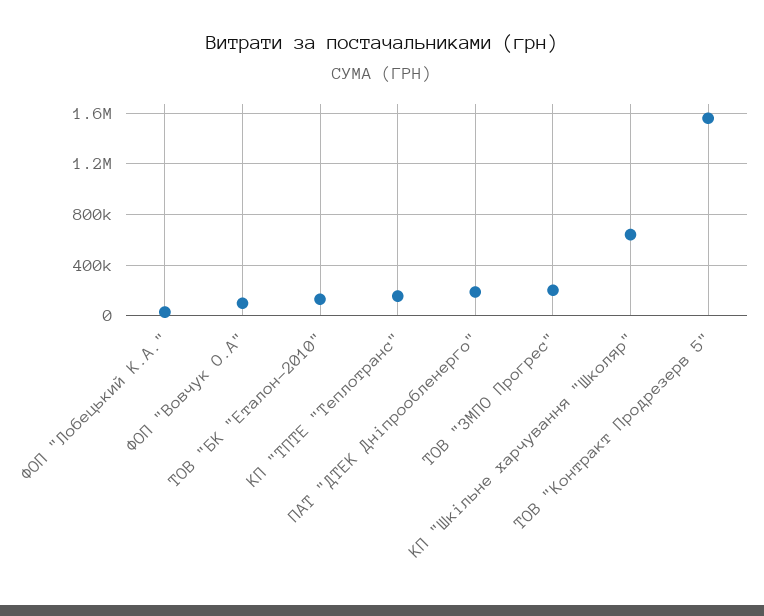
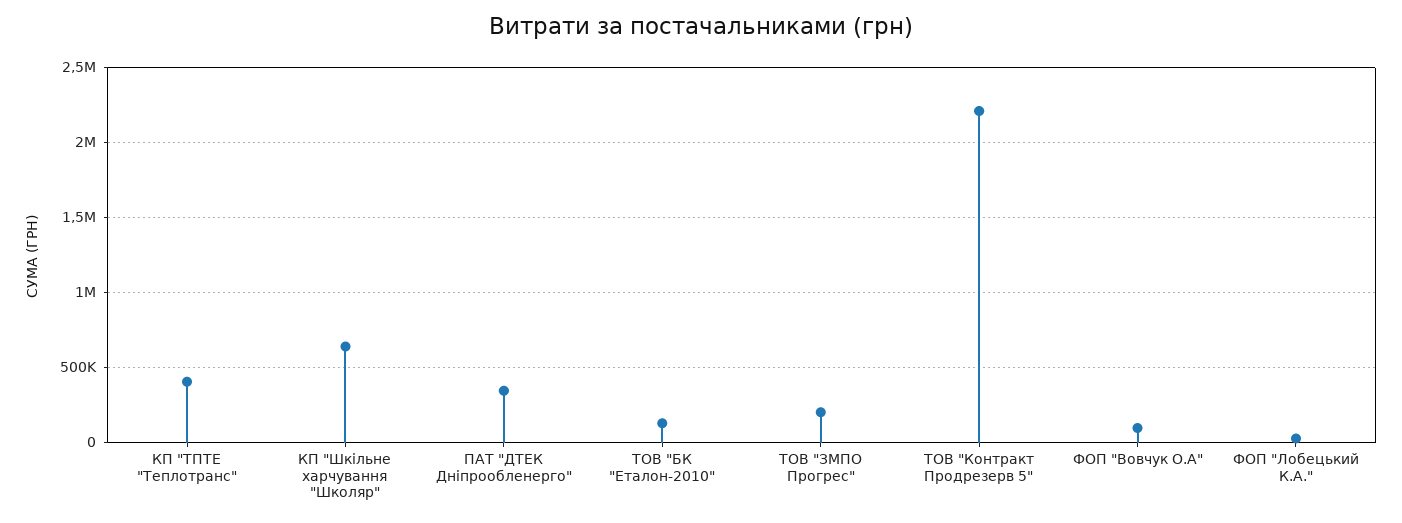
КП "ТПТЕ "Теплотранс": 150000 -> 400000
ПАТ "ДТЕК Дніпрообленерго": 200000 -> 350000
ТОВ "Контракт Продрезерв 5": 1550000 -> 2200000

